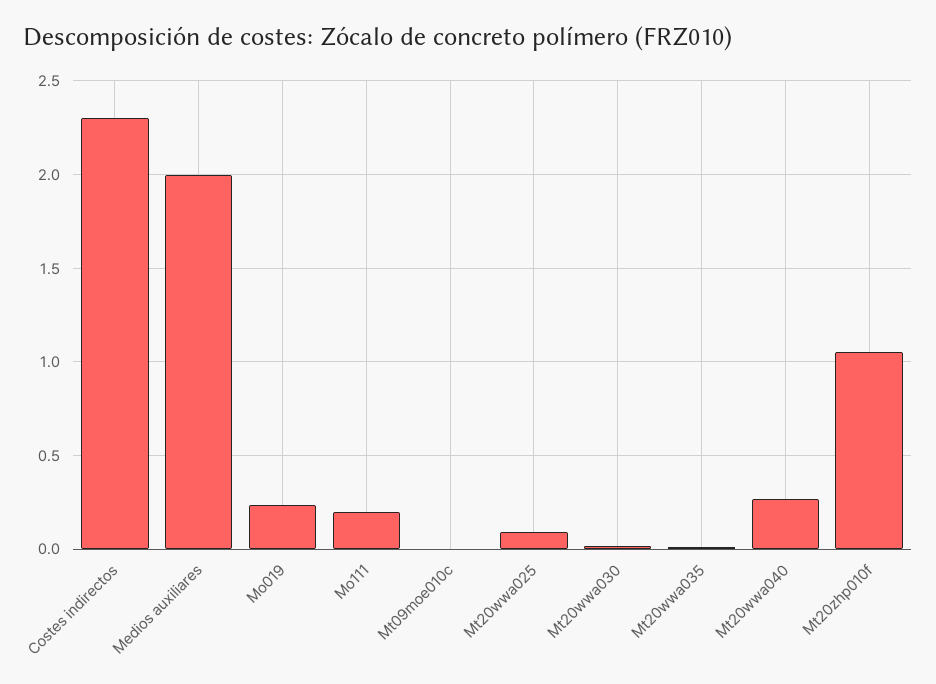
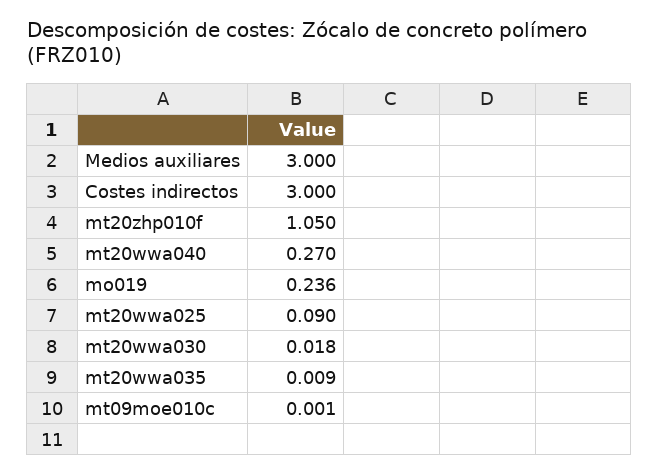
Costes indirectos: 2.3 -> 3
Medios auxiliares: 2 -> 3
Mo111: 0.2 -> none

